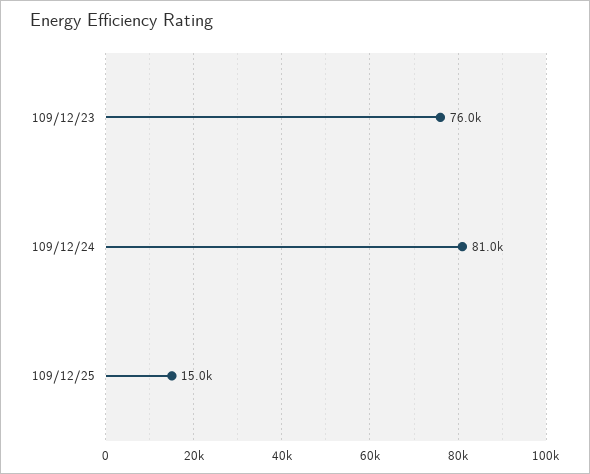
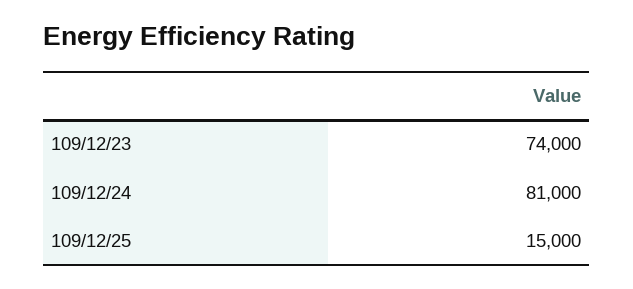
109/12/23: 76000 -> 74000

